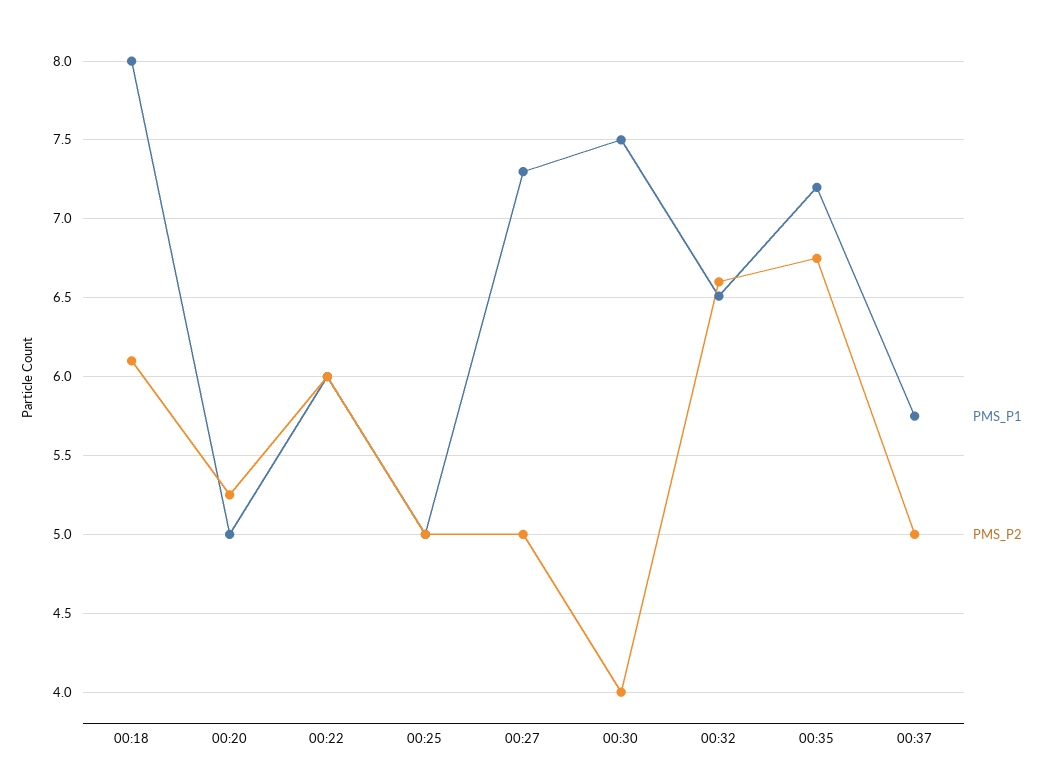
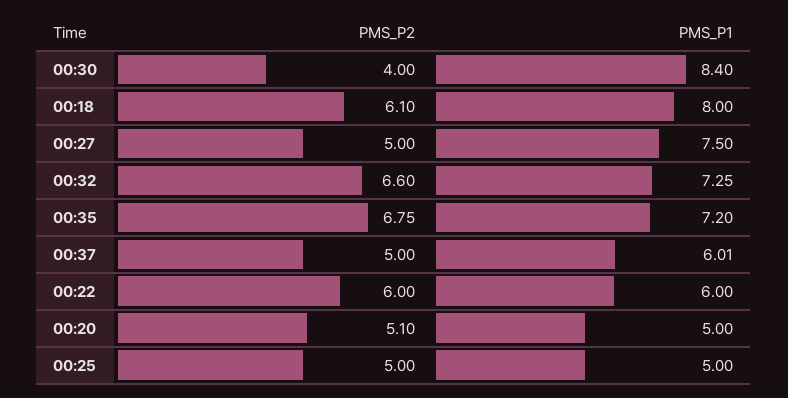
PMS_P2, 00:20: 5.25 -> 5.1
PMS_P1, 00:27: 7.3 -> 7.5
PMS_P1, 00:30: 7.5 -> 8.4
PMS_P1, 00:32: 6.5 -> 7.25
PMS_P1, 00:37: 5.75 -> 6.01

